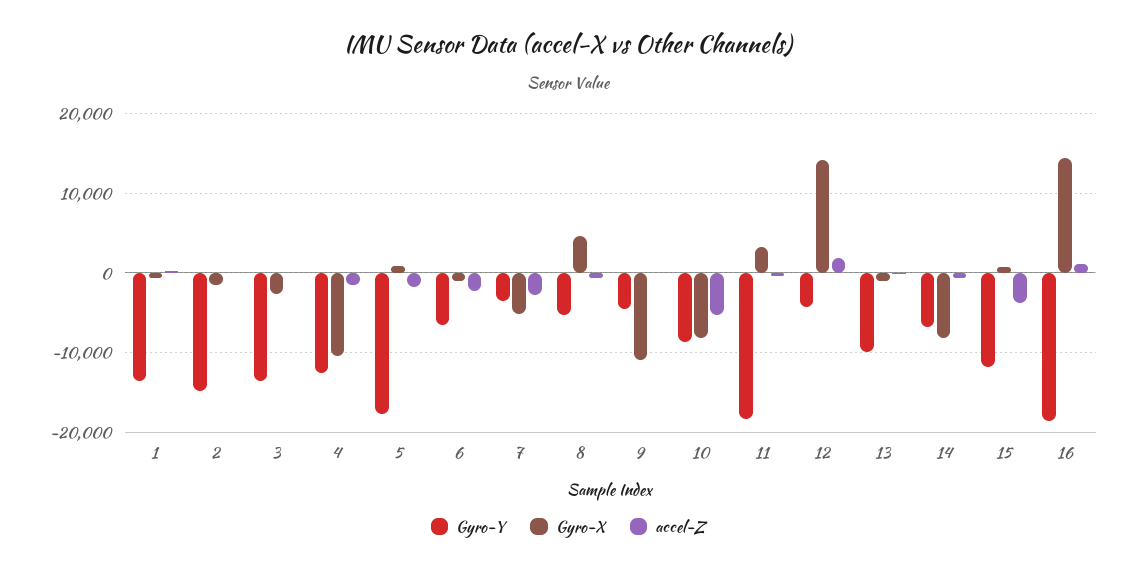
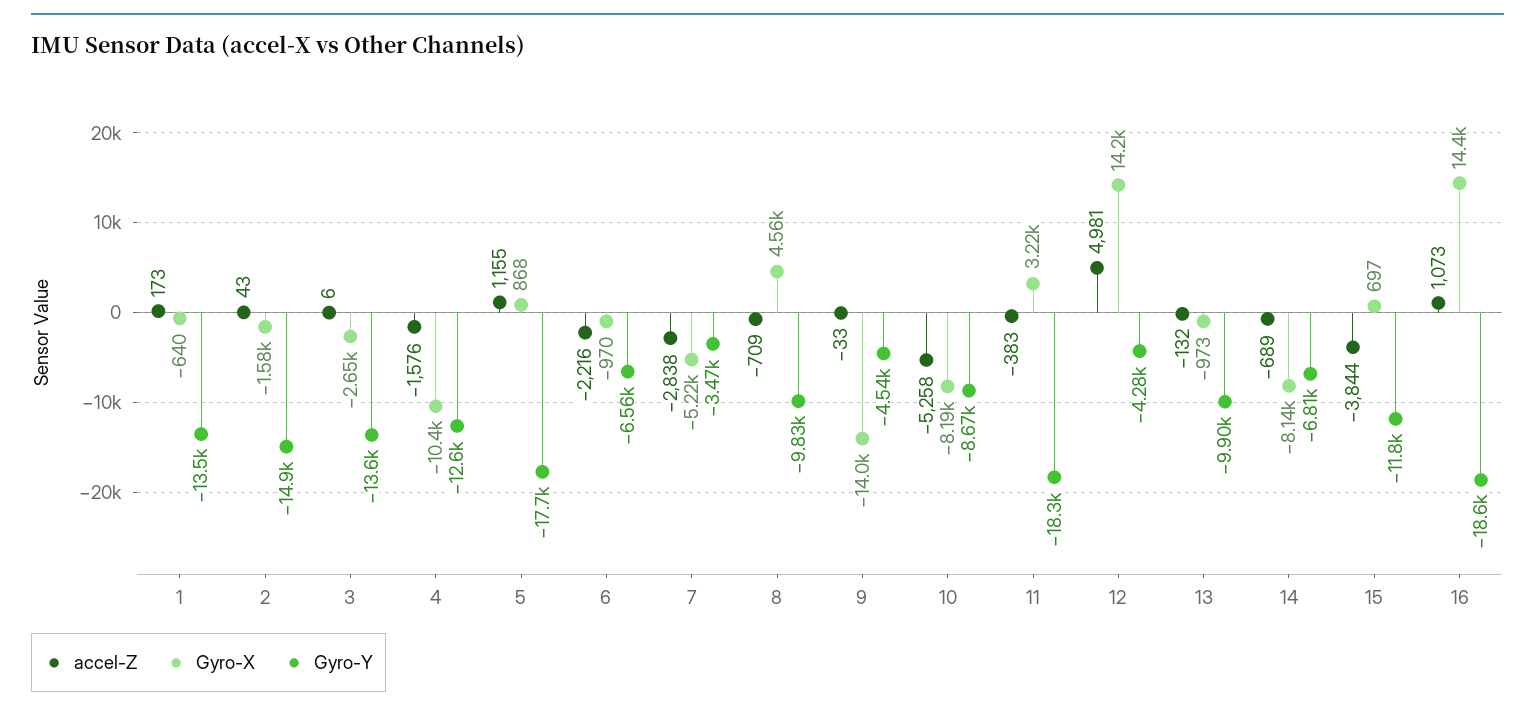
accel-Z, 5: -2000 -> 1155
Gyro-Y, 8: -5000 -> -9830
Gyro-X, 9: -11000 -> -14000
accel-Z, 12: 2000 -> 4981

